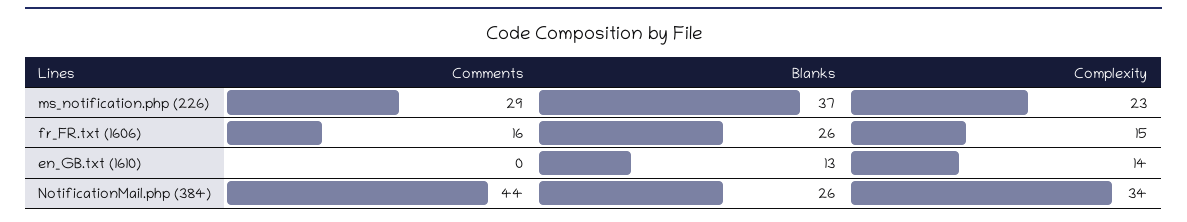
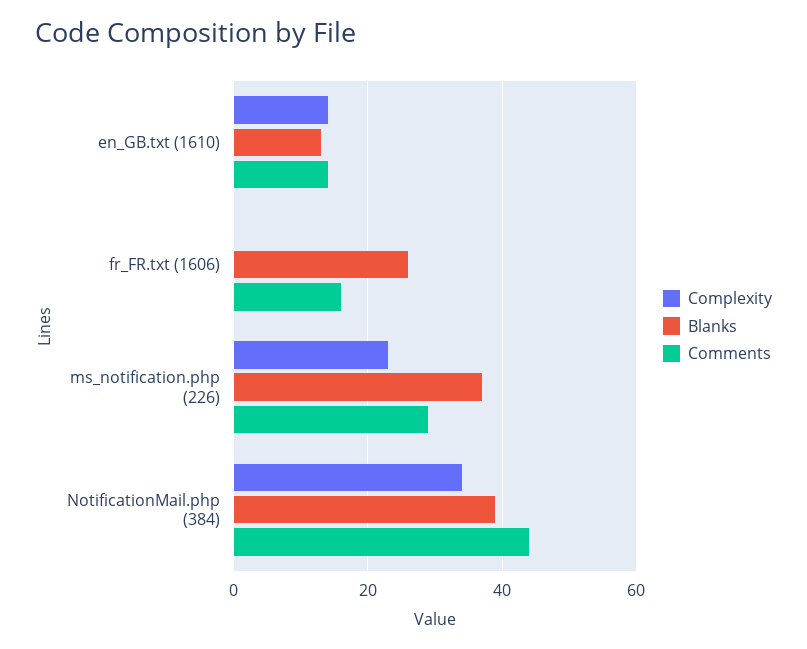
Complexity, fr_FR.txt (1606): 15 -> 0
Comments, en_GB.txt (1610): 0 -> 15
Blanks, NotificationMail.php (384): 26 -> 40

